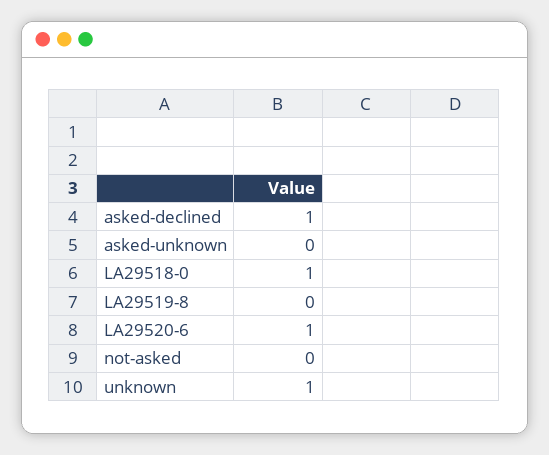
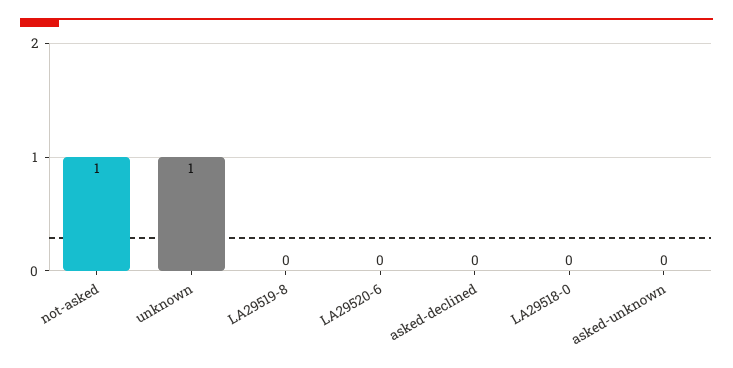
asked-declined: 1 -> 0
LA29518-0: 1 -> 0
LA29520-6: 1 -> 0
not-asked: 0 -> 1

